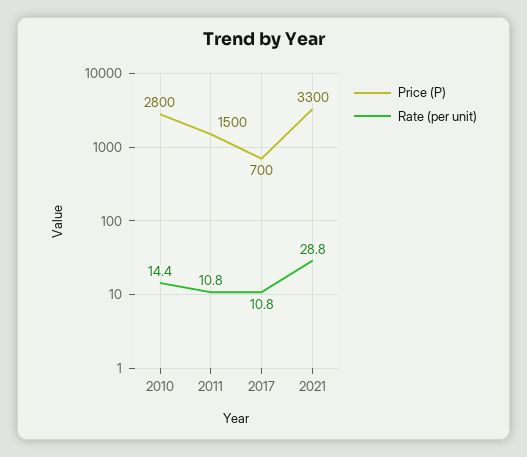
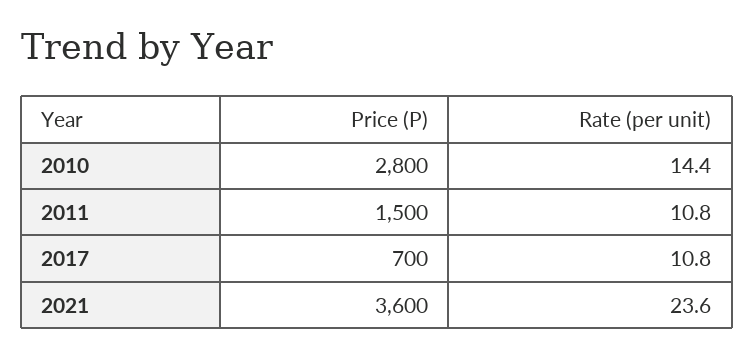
Price (P), 2021: 3300 -> 3600
Rate (per unit), 2021: 28.8 -> 23.6

